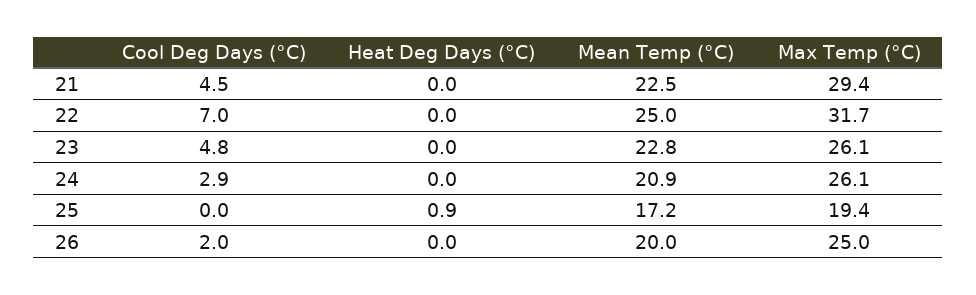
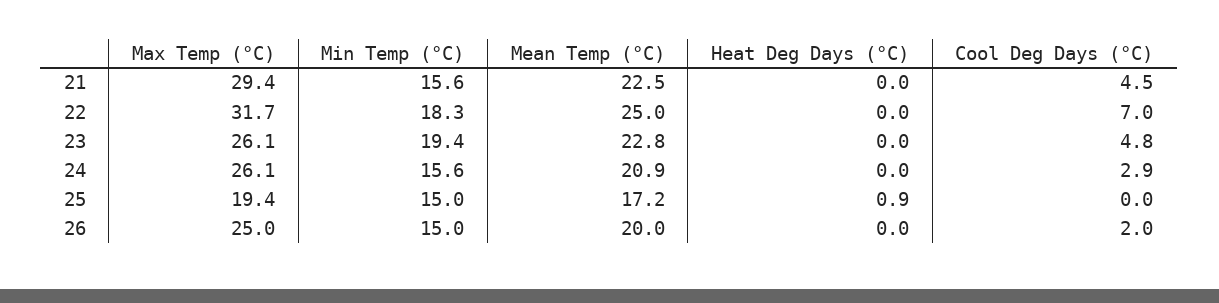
Min Temp (°C), 21: none -> 15.6
Min Temp (°C), 22: none -> 18.3
Min Temp (°C), 23: none -> 19.4
Min Temp (°C), 24: none -> 15.6
Min Temp (°C), 25: none -> 15
Min Temp (°C), 26: none -> 15

